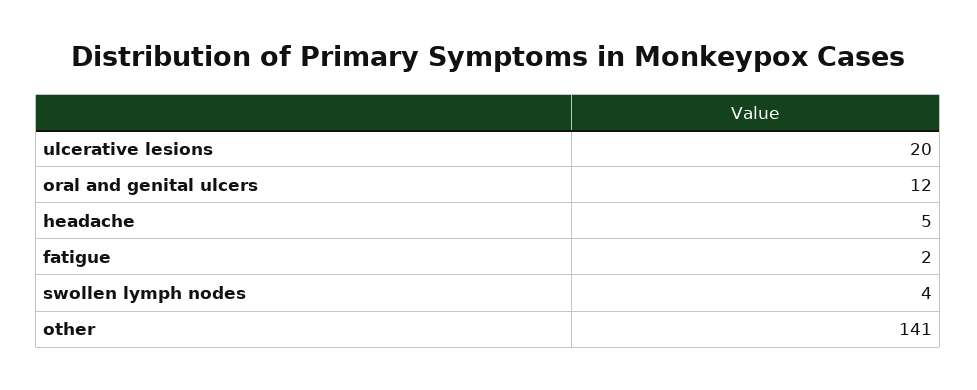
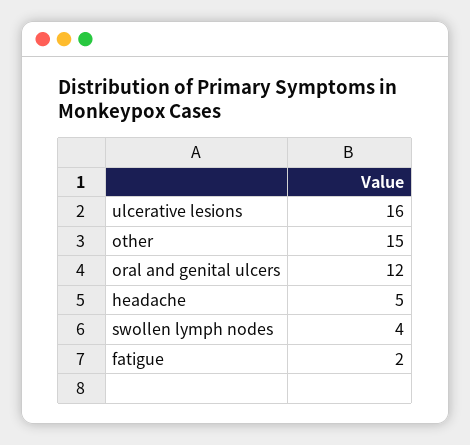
ulcerative lesions: 20 -> 16
other: 141 -> 15

